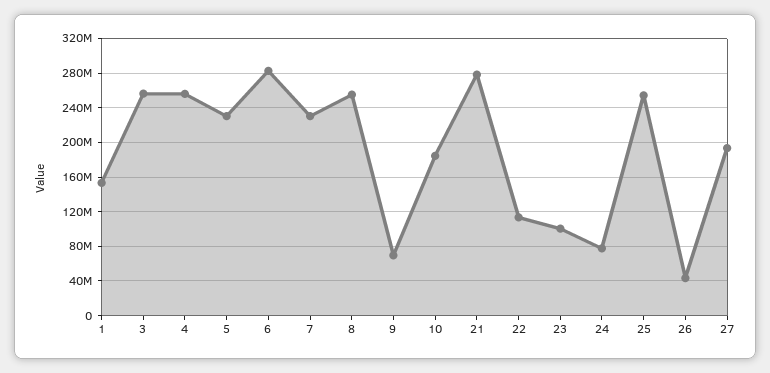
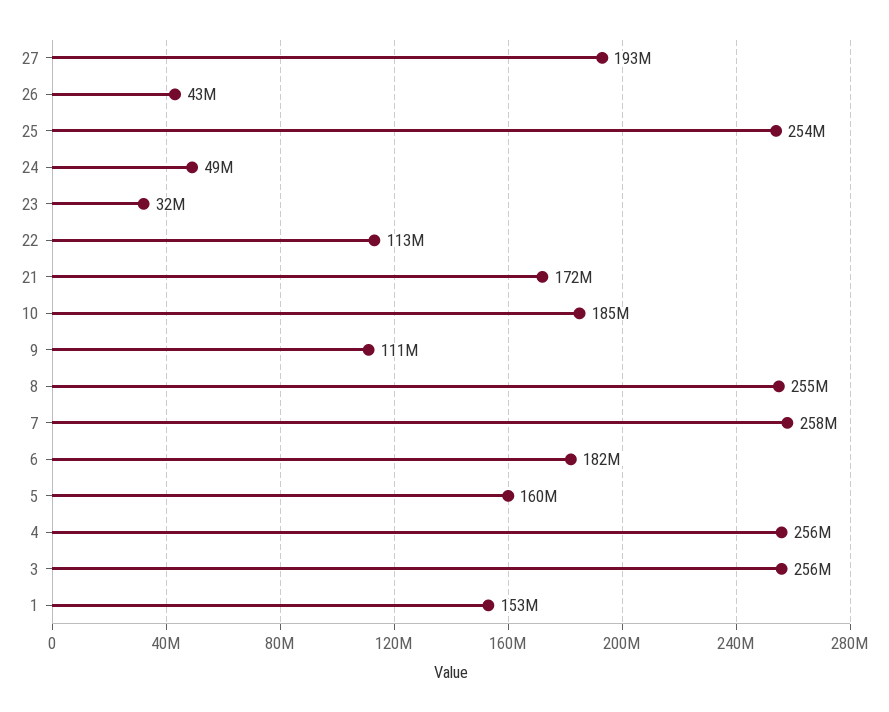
5: 230000000 -> 160000000
6: 280000000 -> 182000000
7: 230000000 -> 258000000
9: 70000000 -> 111000000
21: 280000000 -> 172000000
23: 100000000 -> 32000000
24: 80000000 -> 49000000

